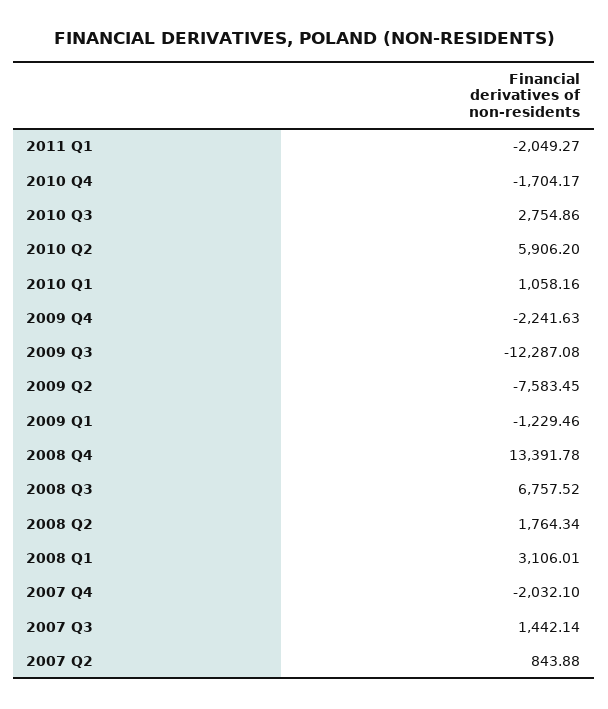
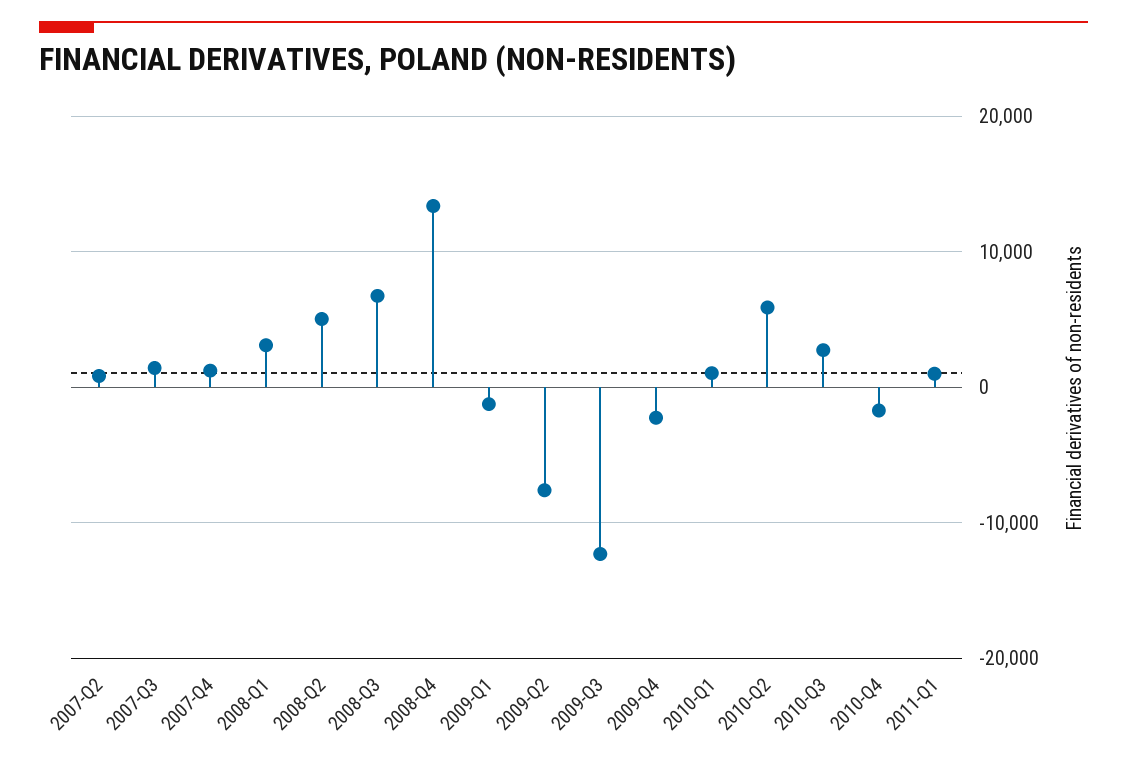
2011 Q1: -2049.27 -> 1000
2008 Q2: 1764.34 -> 5000
2007 Q4: -2032.1 -> 1000

